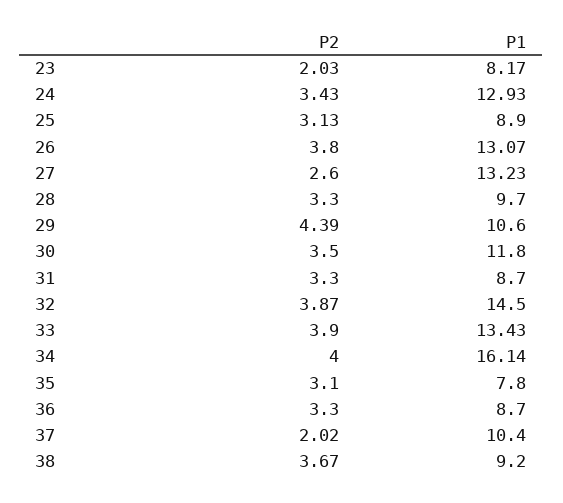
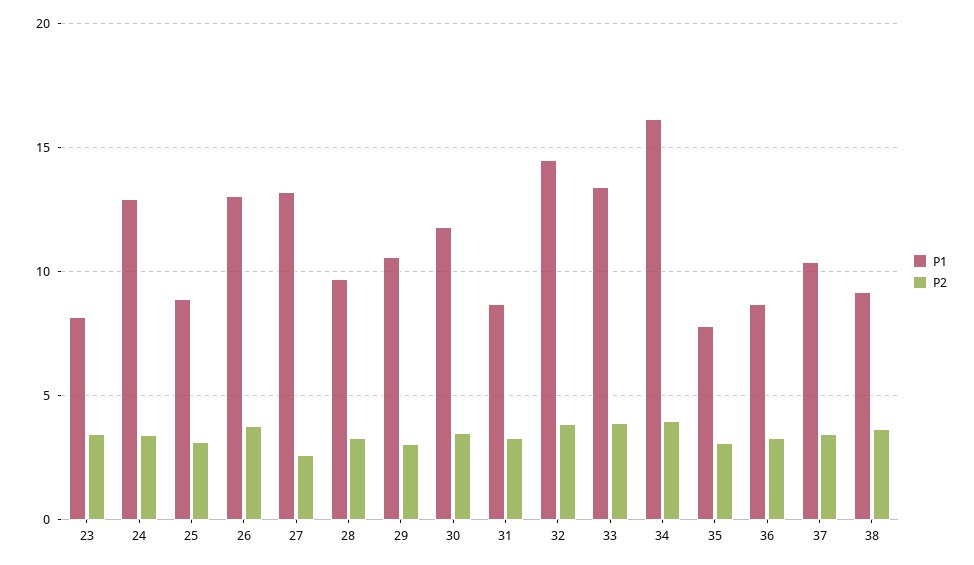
P2, 23: 2.03 -> 3.5
P2, 29: 4.39 -> 3
P2, 37: 2.02 -> 3.5

